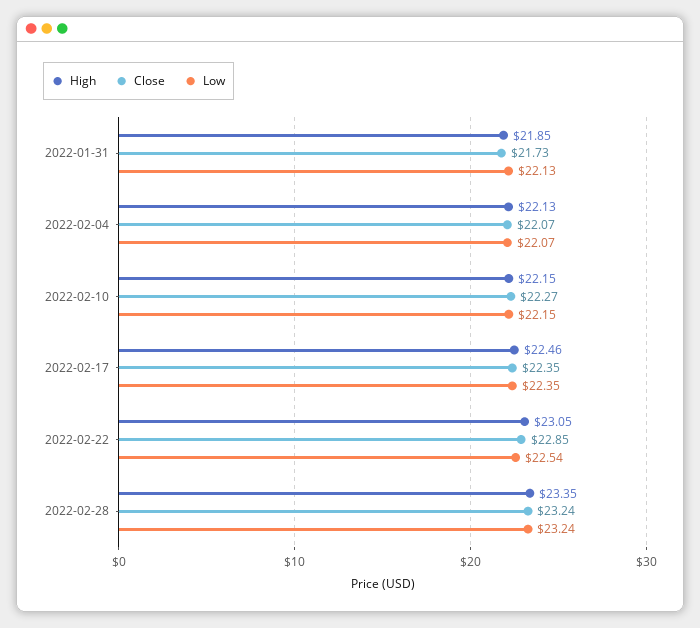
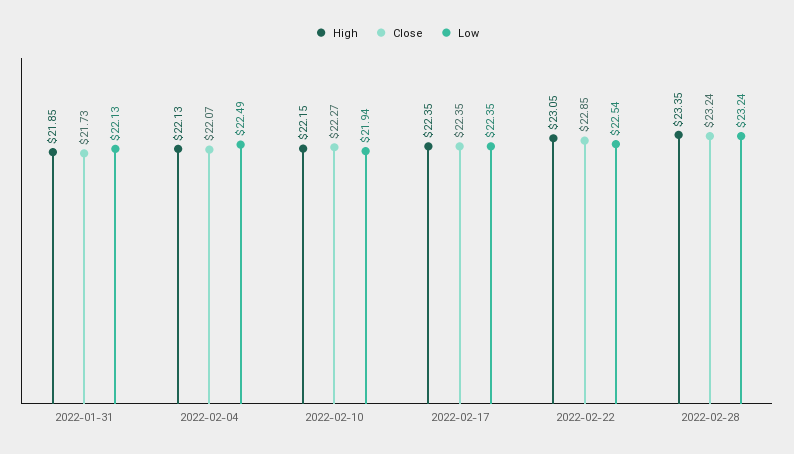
Low, 2022-02-04: 22.07 -> 22.49
Low, 2022-02-10: 22.15 -> 21.94
High, 2022-02-17: 22.46 -> 22.35

